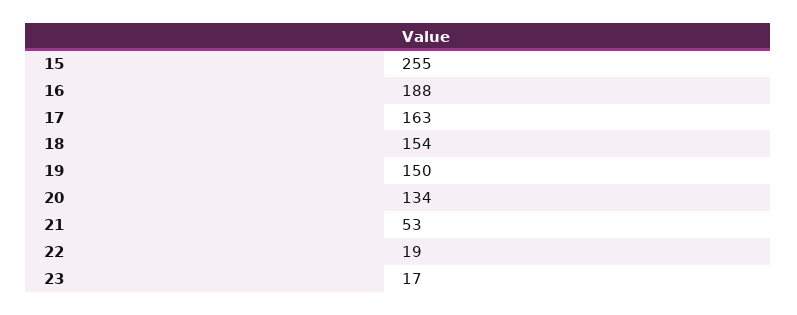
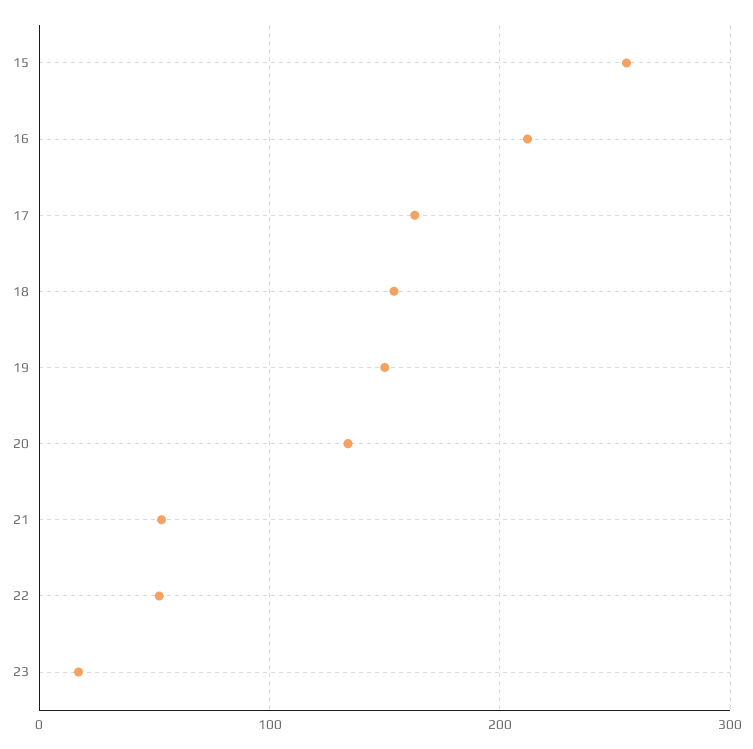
16: 188 -> 210
22: 19 -> 50

